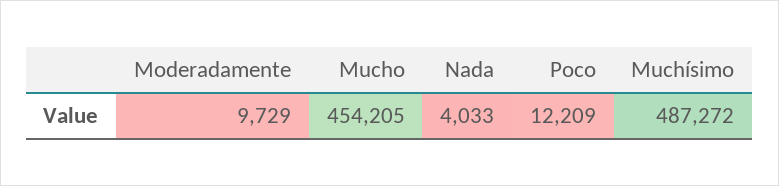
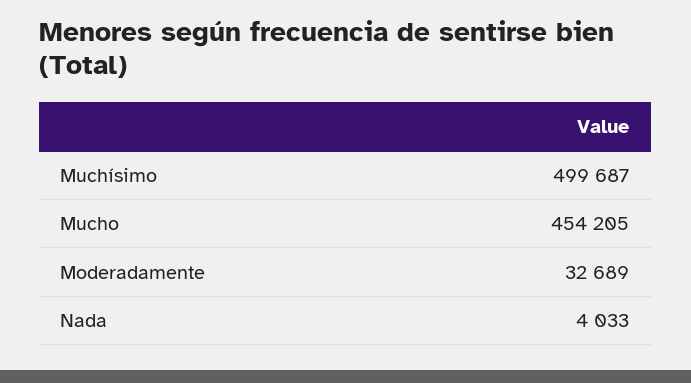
Moderadamente: 9729 -> 32689
Poco: 12209 -> none
Muchísimo: 487272 -> 499687

